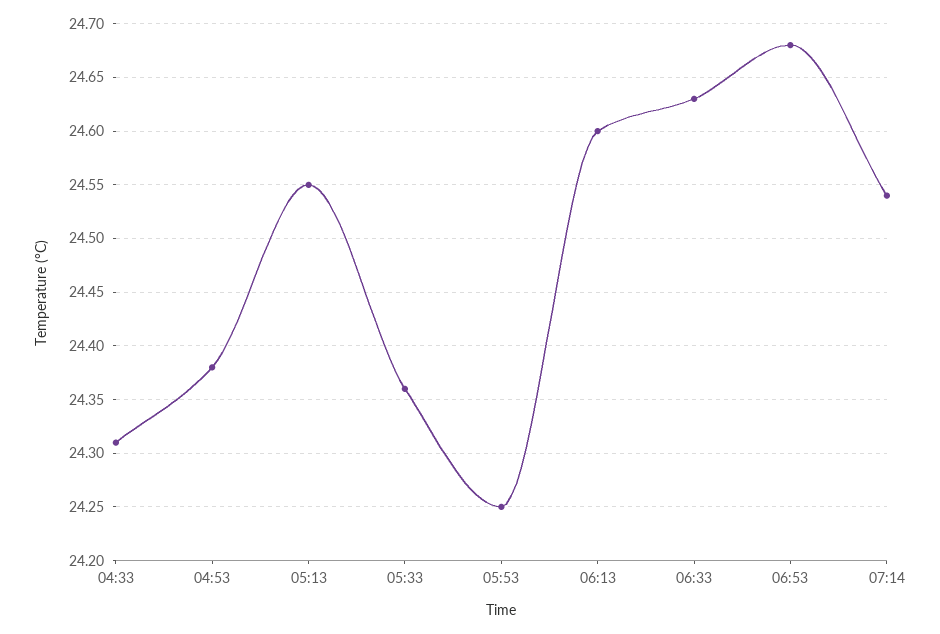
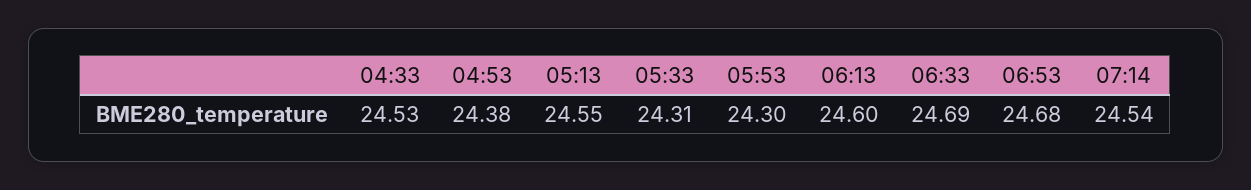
04:33: 24.31 -> 24.53
05:33: 24.36 -> 24.31
05:53: 24.25 -> 24.3
06:33: 24.63 -> 24.69

